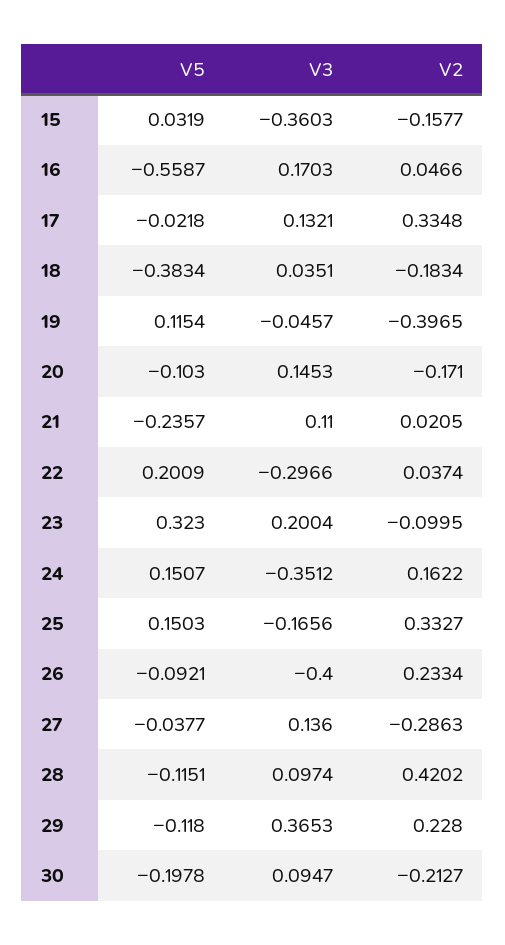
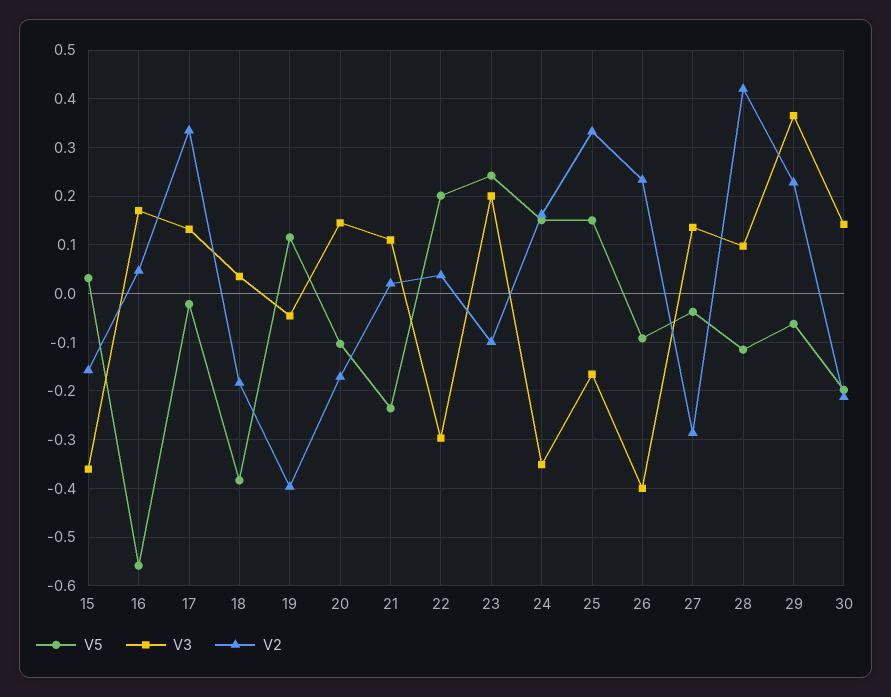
V5, 23: 0.323 -> 0.24
V5, 29: -0.118 -> -0.06
V3, 30: 0.0947 -> 0.14

